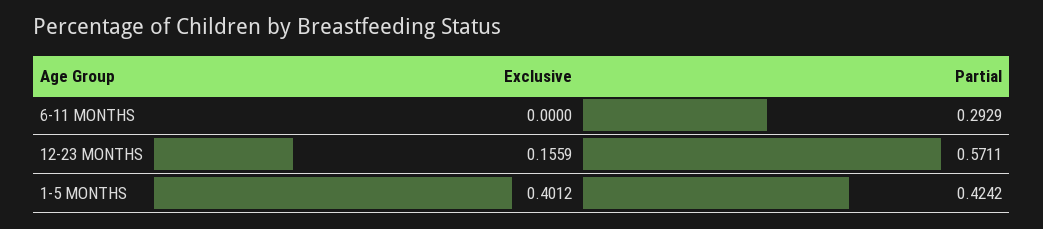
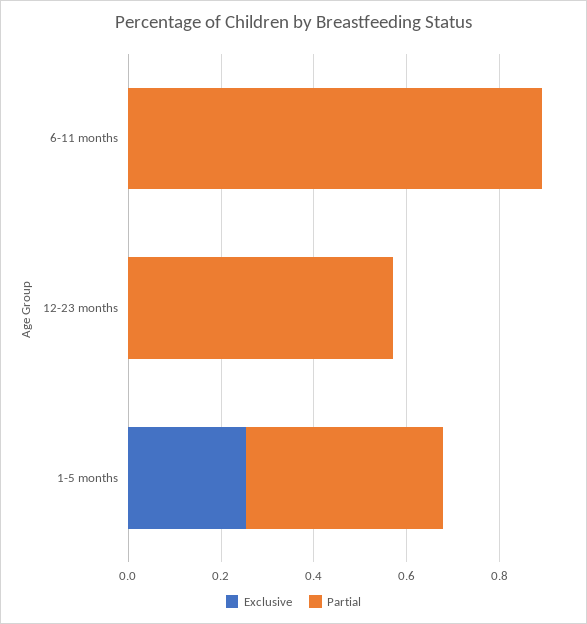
Partial, 6-11 MONTHS: 0.2929 -> 0.9
Exclusive, 12-23 MONTHS: 0.1559 -> 0
Exclusive, 1-5 MONTHS: 0.4012 -> 0.25

